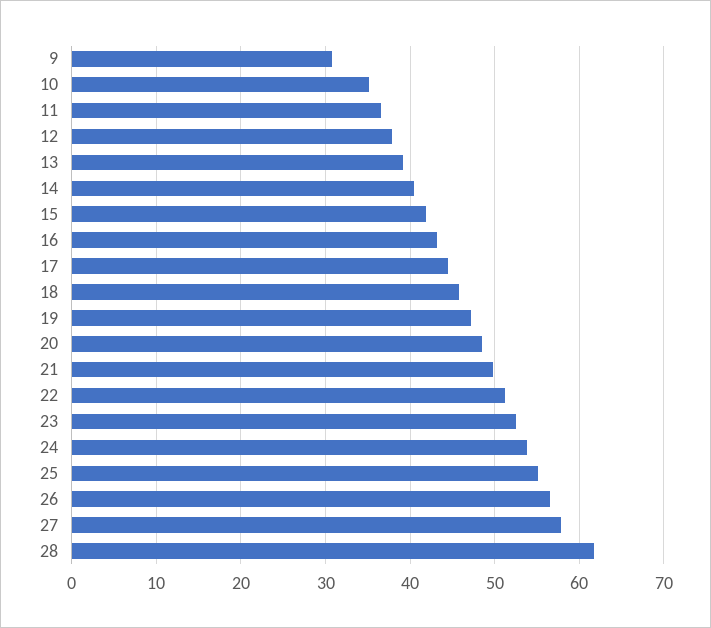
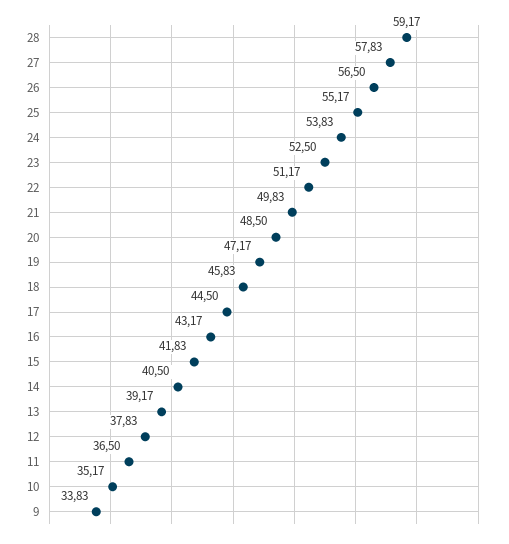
9: 31 -> 33.83
28: 62 -> 59.17

